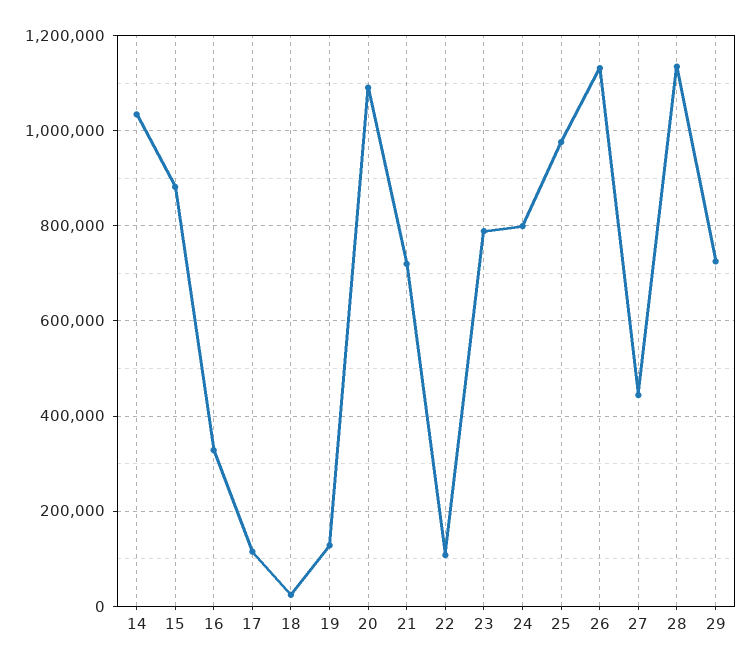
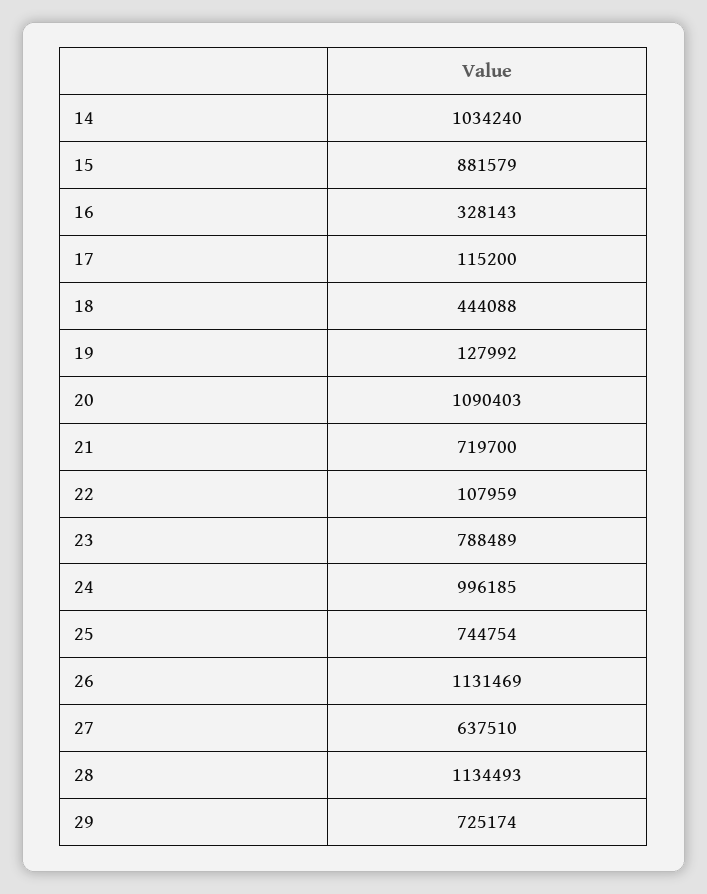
18: 20000 -> 444088
24: 800000 -> 996185
25: 980000 -> 744754
27: 440000 -> 637510

